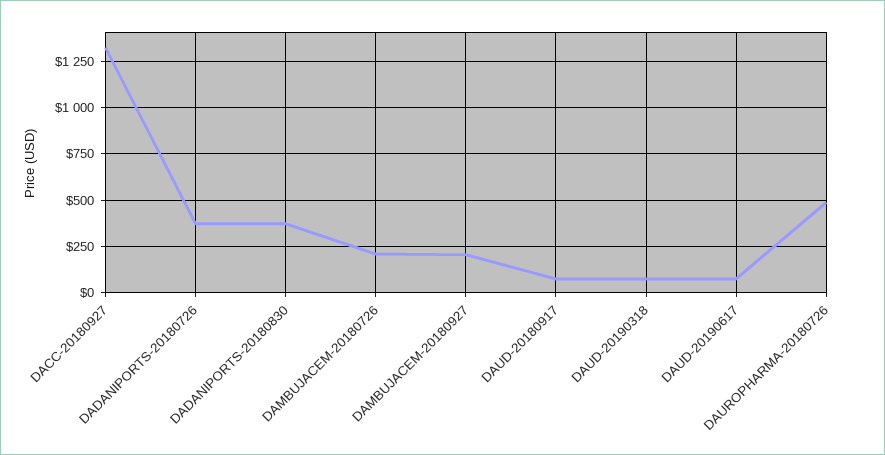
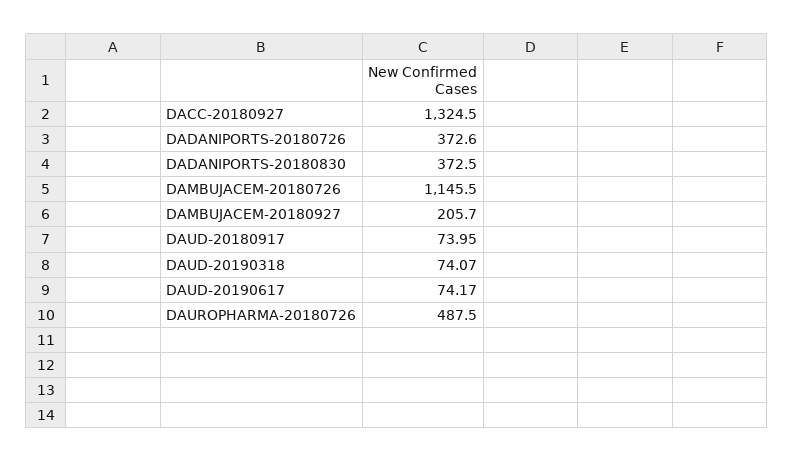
DAMBUJACEM-20180726: 200 -> 1145.5

